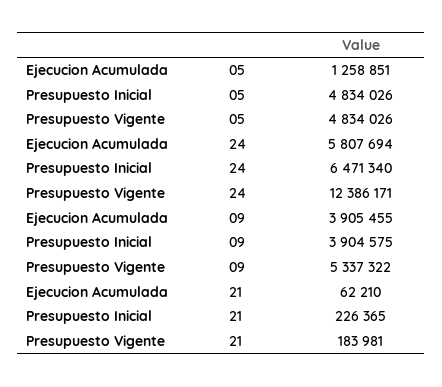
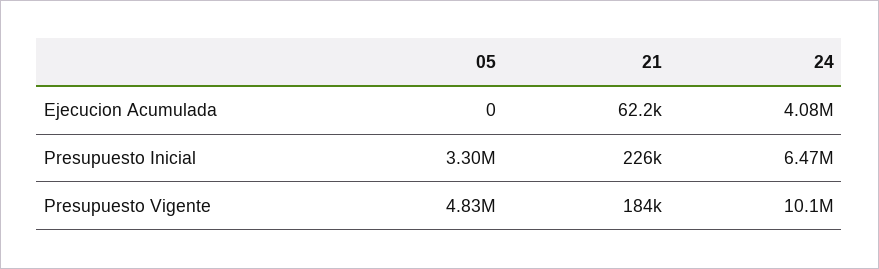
Ejecucion Acumulada, 05: 1258851 -> 0
Presupuesto Inicial, 05: 4834026 -> 3300000
Ejecucion Acumulada, 24: 5807694 -> 4080000
Presupuesto Vigente, 24: 12386171 -> 10100000
Ejecucion Acumulada, 09: 3905455 -> none
Presupuesto Inicial, 09: 3904575 -> none
Presupuesto Vigente, 09: 5337322 -> none

